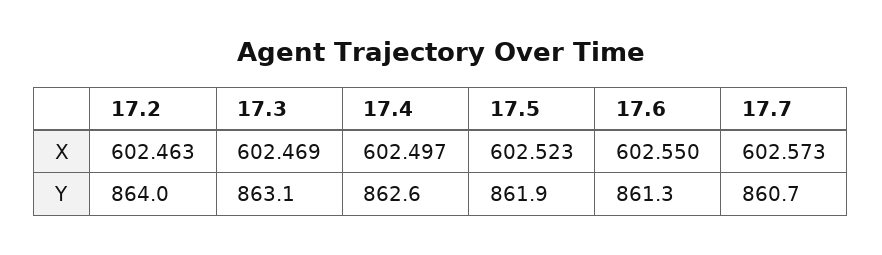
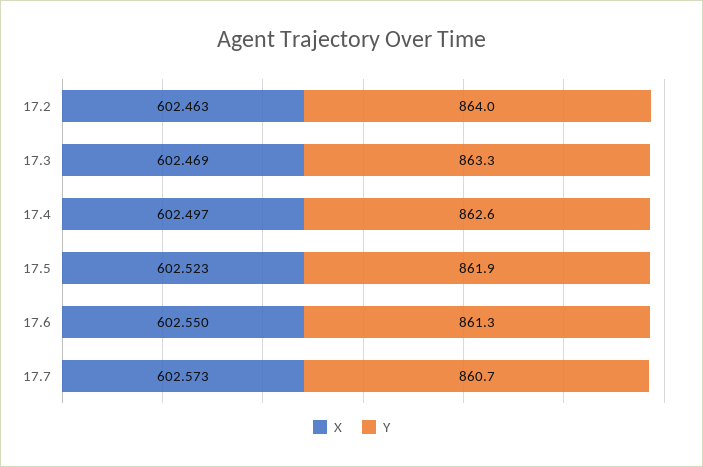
Y, 17.3: 863.1 -> 863.3

